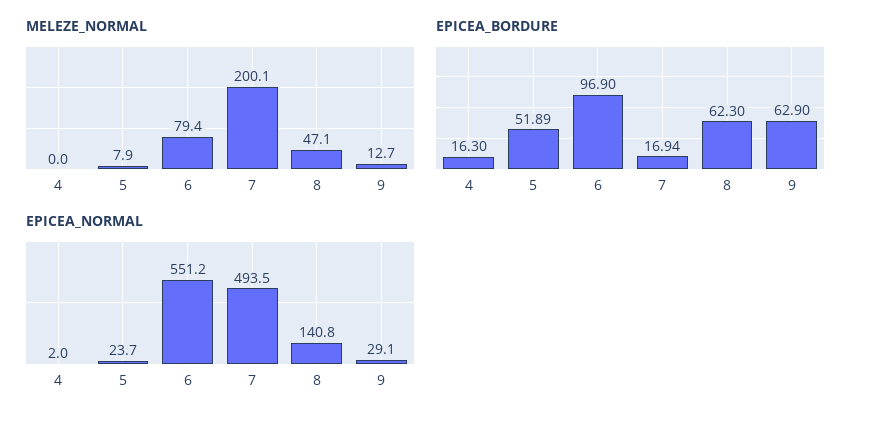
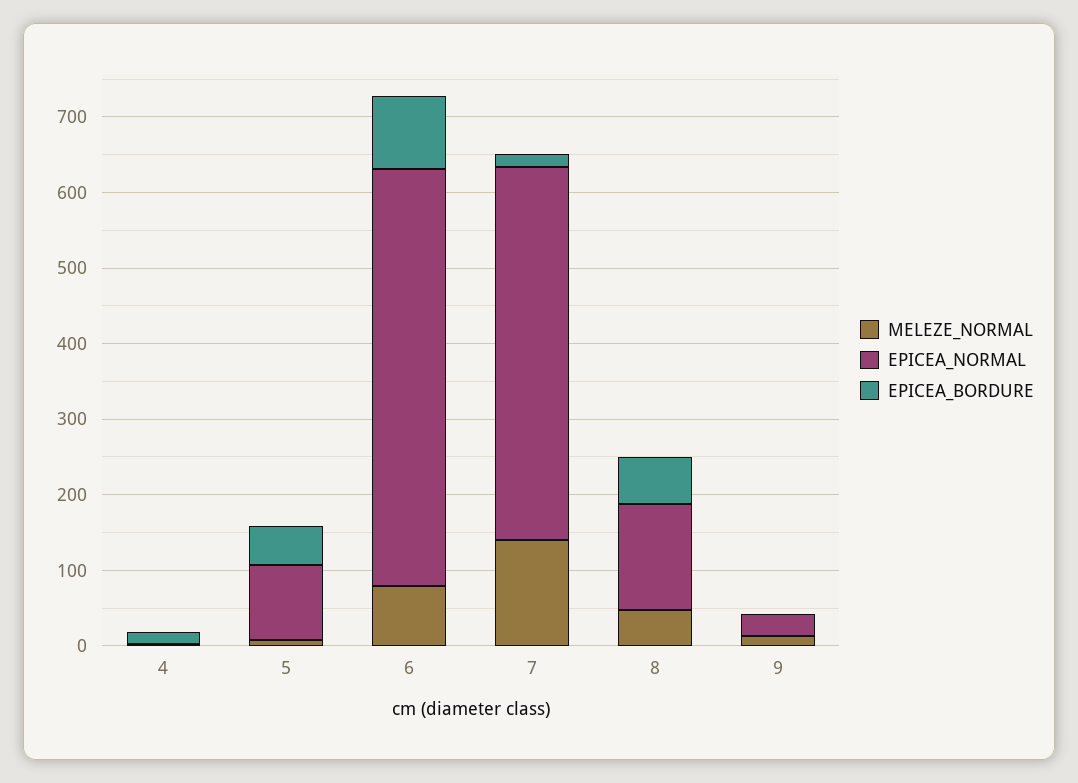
MELEZE_NORMAL, 7: 200.1 -> 140
EPICEA_BORDURE, 9: 62.9 -> 0
EPICEA_NORMAL, 5: 23.7 -> 100

